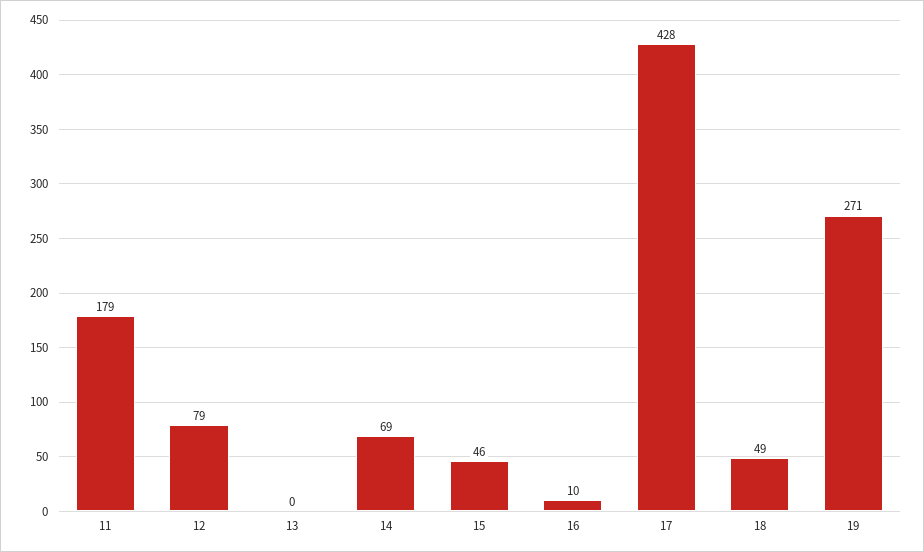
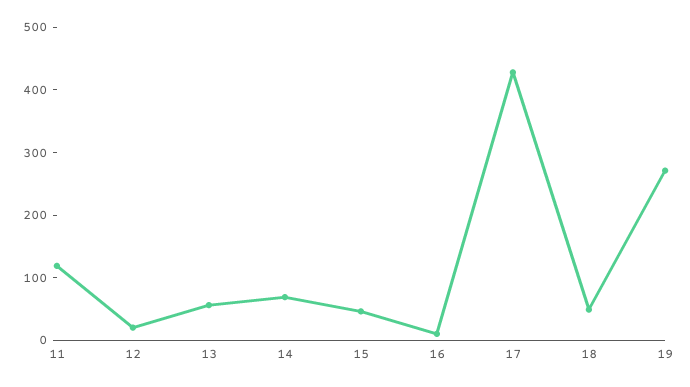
11: 179 -> 120
12: 79 -> 20
13: 0 -> 60

